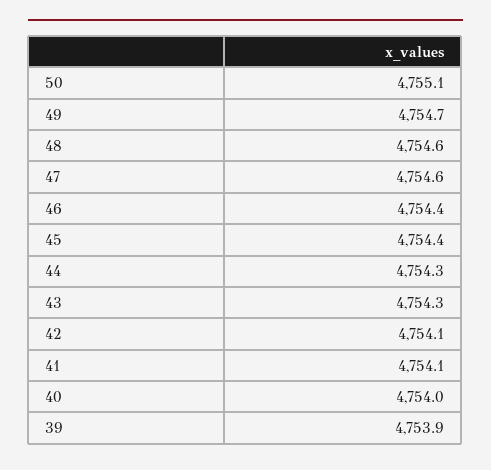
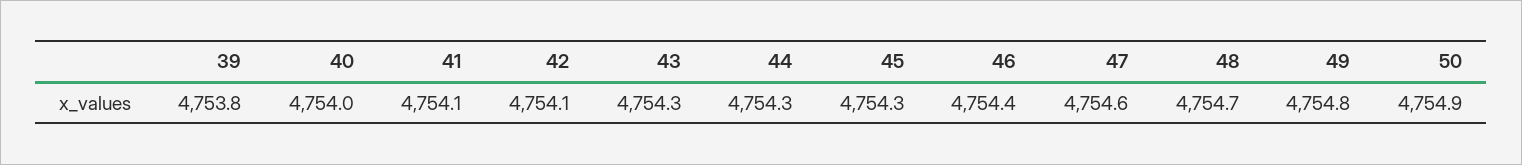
50: 4755.1 -> 4754.9
49: 4754.7 -> 4754.8
48: 4754.6 -> 4754.7
45: 4754.4 -> 4754.3
39: 4753.9 -> 4753.8

